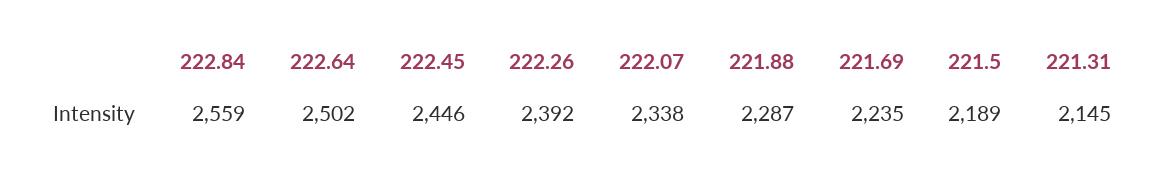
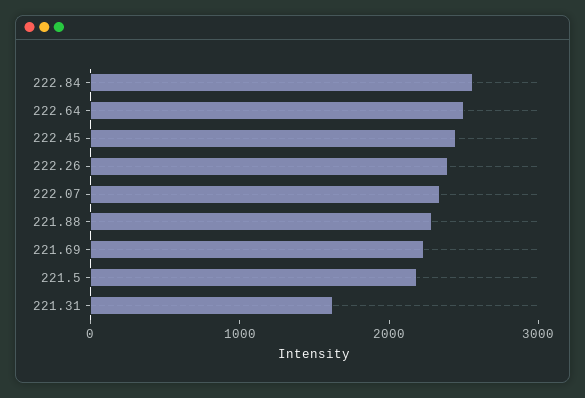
221.31: 2145 -> 1600

